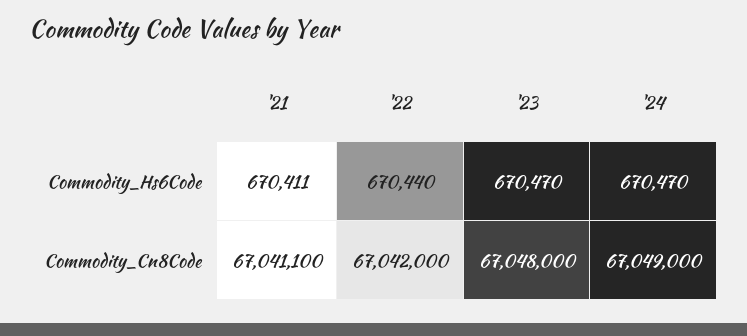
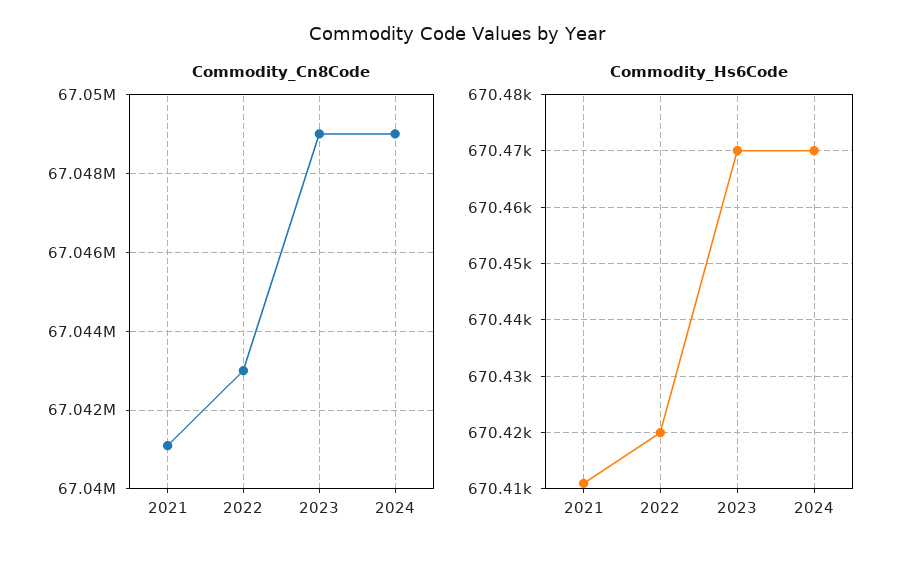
Commodity_Hs6Code, '22: 670440 -> 670420
Commodity_Cn8Code, '22: 67042000 -> 67043000
Commodity_Cn8Code, '23: 67048000 -> 67049000

